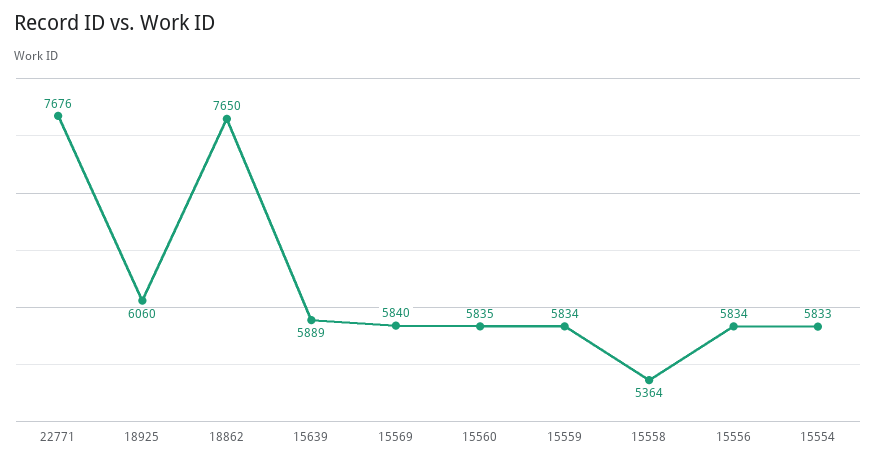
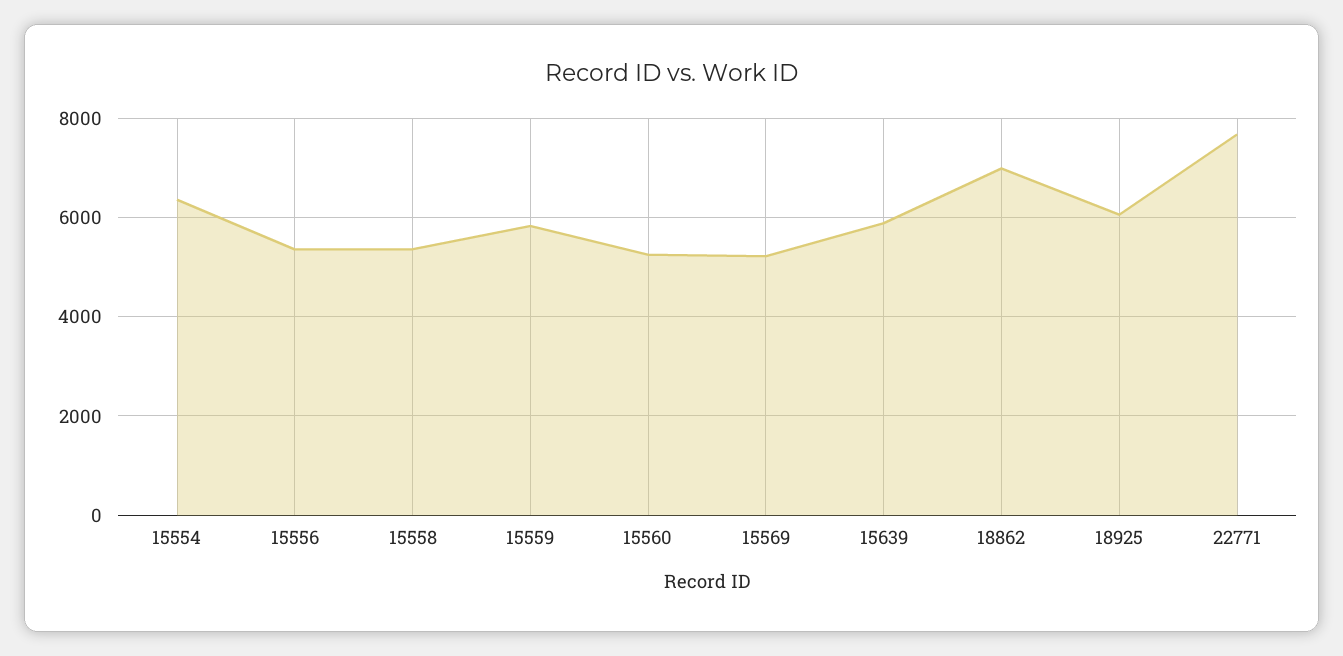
18862: 7650 -> 7000
15569: 5840 -> 5200
15560: 5835 -> 5200
15556: 5834 -> 5400
15554: 5833 -> 6400

